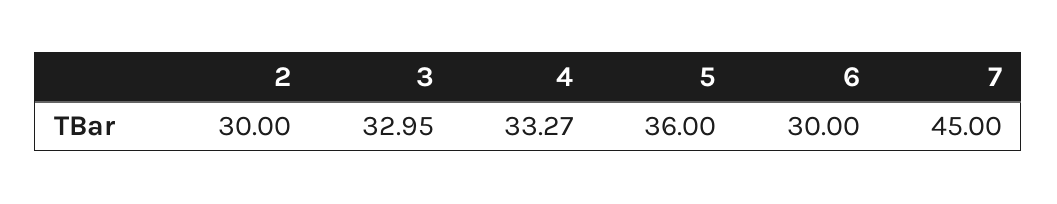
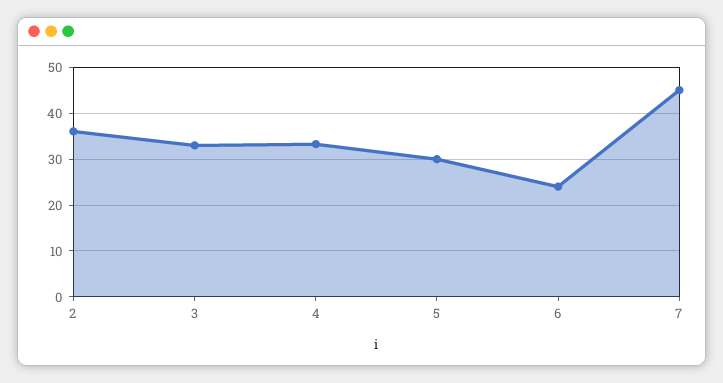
2: 30 -> 36
5: 36 -> 30
6: 30 -> 24

